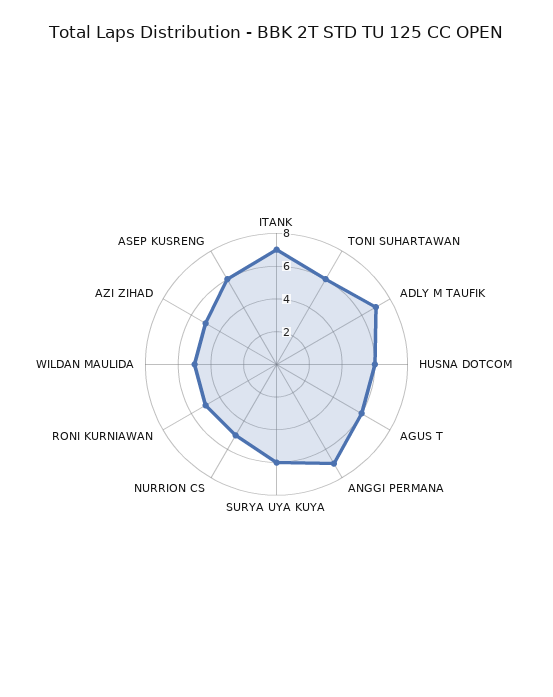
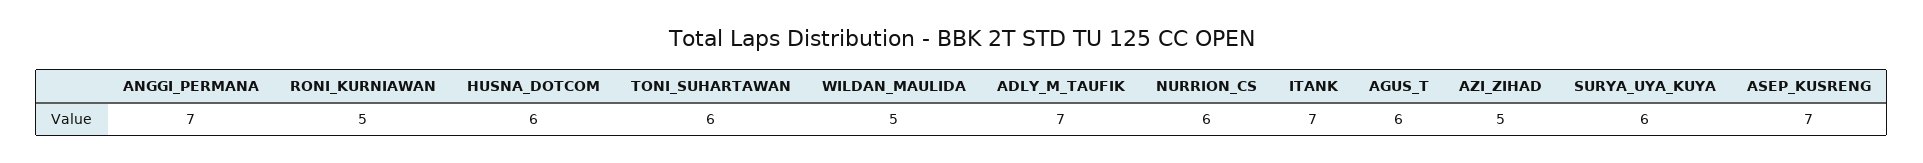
NURRION CS: 5 -> 6
ASEP KUSRENG: 6 -> 7

